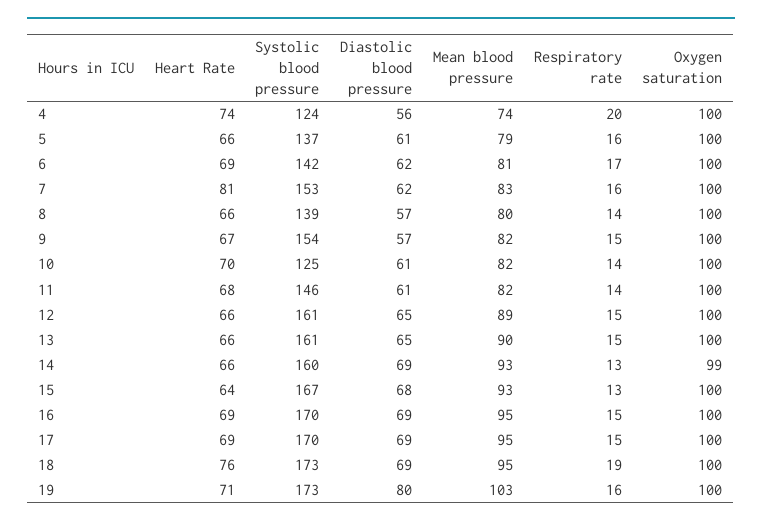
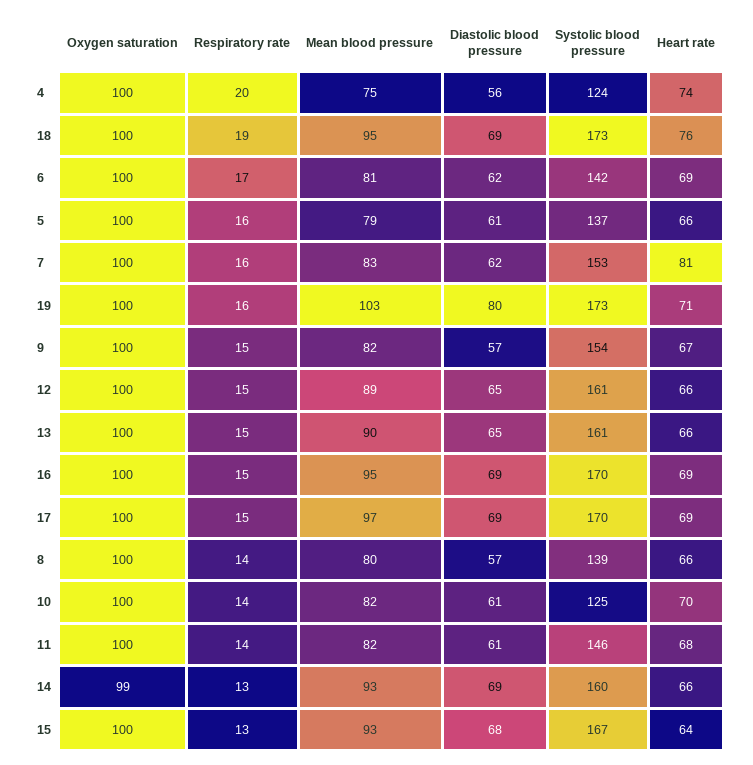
Mean blood pressure, 4: 74 -> 75
Mean blood pressure, 17: 95 -> 97

